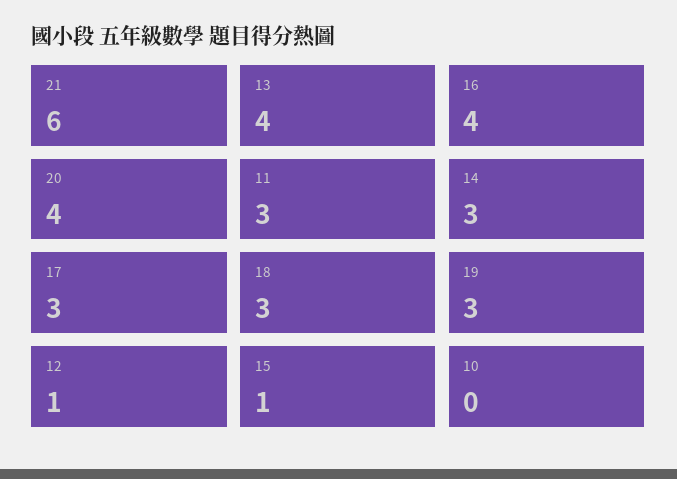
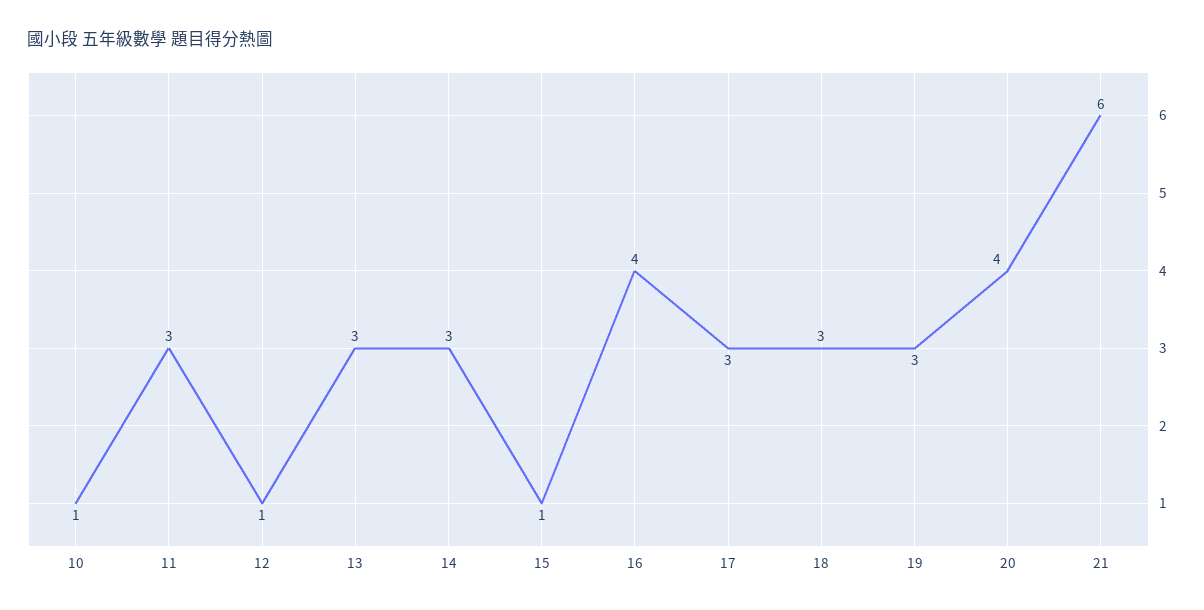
13: 4 -> 3
10: 0 -> 1

